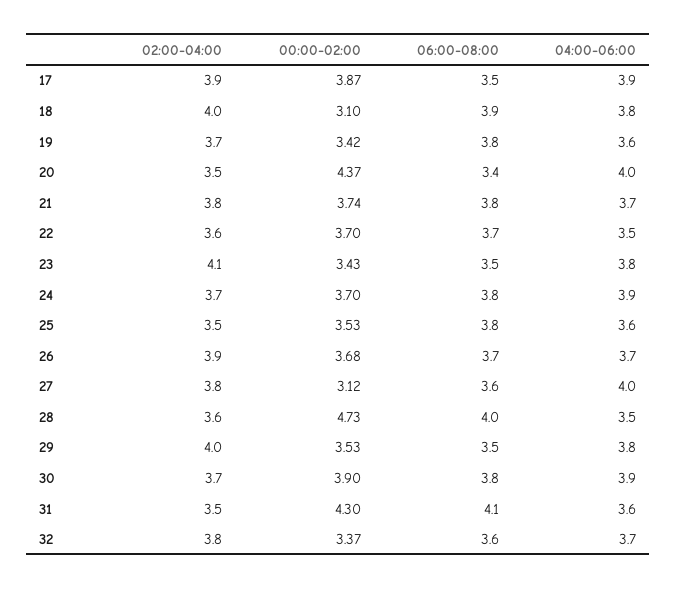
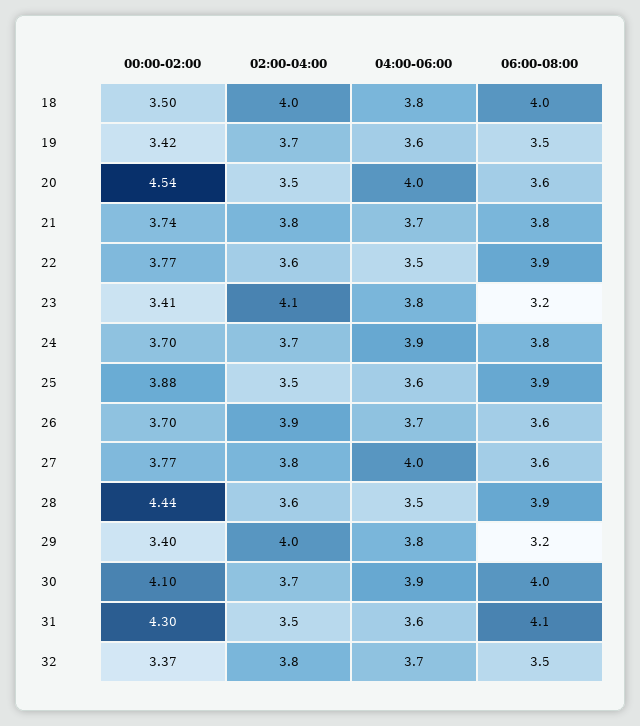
02:00-04:00, 17: 3.9 -> none
00:00-02:00, 17: 3.87 -> none
06:00-08:00, 17: 3.5 -> none
04:00-06:00, 17: 3.9 -> none
00:00-02:00, 18: 3.1 -> 3.5
06:00-08:00, 18: 3.9 -> 4
06:00-08:00, 19: 3.8 -> 3.5
00:00-02:00, 20: 4.37 -> 4.54
06:00-08:00, 20: 3.4 -> 3.6
00:00-02:00, 22: 3.7 -> 3.77
06:00-08:00, 22: 3.7 -> 3.9
00:00-02:00, 23: 3.43 -> 3.41
06:00-08:00, 23: 3.5 -> 3.2
00:00-02:00, 25: 3.53 -> 3.88
06:00-08:00, 25: 3.8 -> 3.9
00:00-02:00, 26: 3.68 -> 3.7
06:00-08:00, 26: 3.7 -> 3.6
00:00-02:00, 27: 3.12 -> 3.77
00:00-02:00, 28: 4.73 -> 4.44
06:00-08:00, 28: 4 -> 3.9
00:00-02:00, 29: 3.53 -> 3.4
06:00-08:00, 29: 3.5 -> 3.2
00:00-02:00, 30: 3.9 -> 4.1
06:00-08:00, 30: 3.8 -> 4
06:00-08:00, 32: 3.6 -> 3.5

